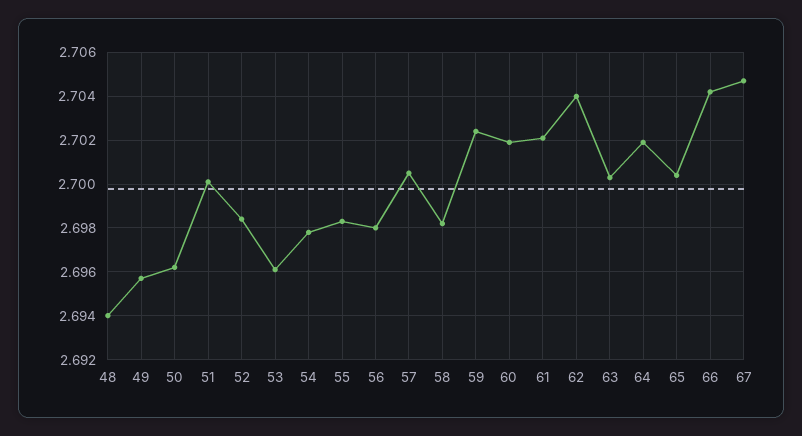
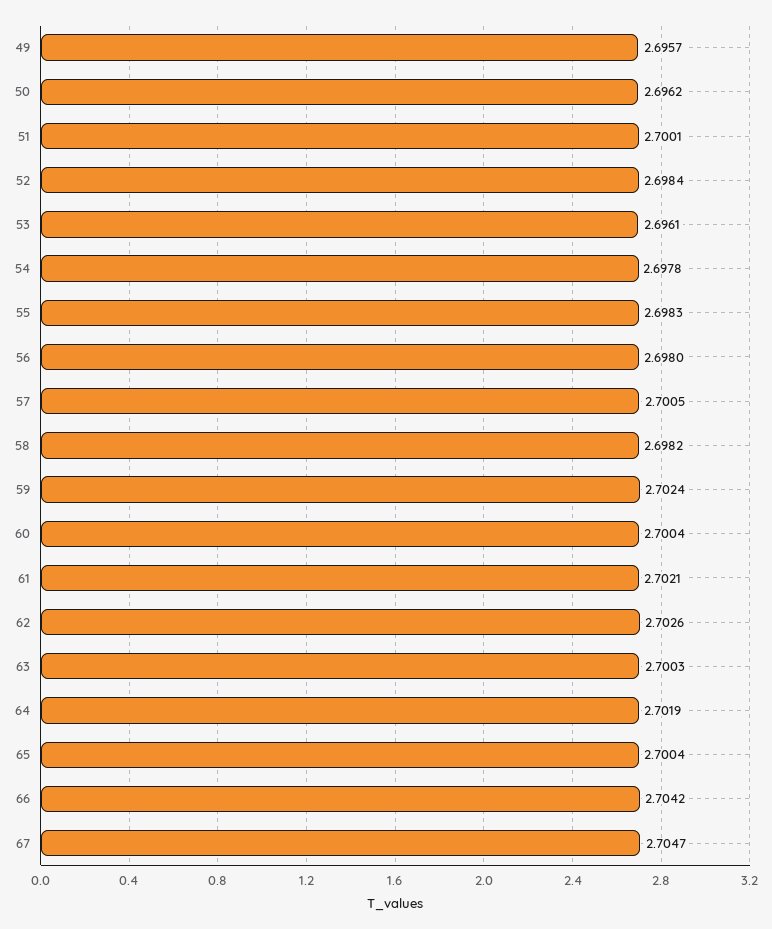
48: 2.694 -> none
60: 2.702 -> 2.7004
62: 2.704 -> 2.7026

